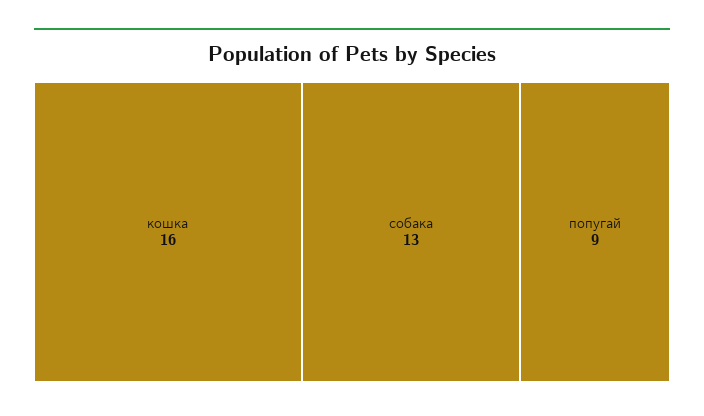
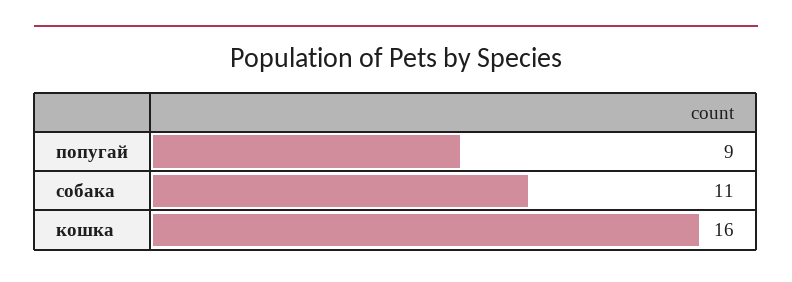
собака: 13 -> 11

